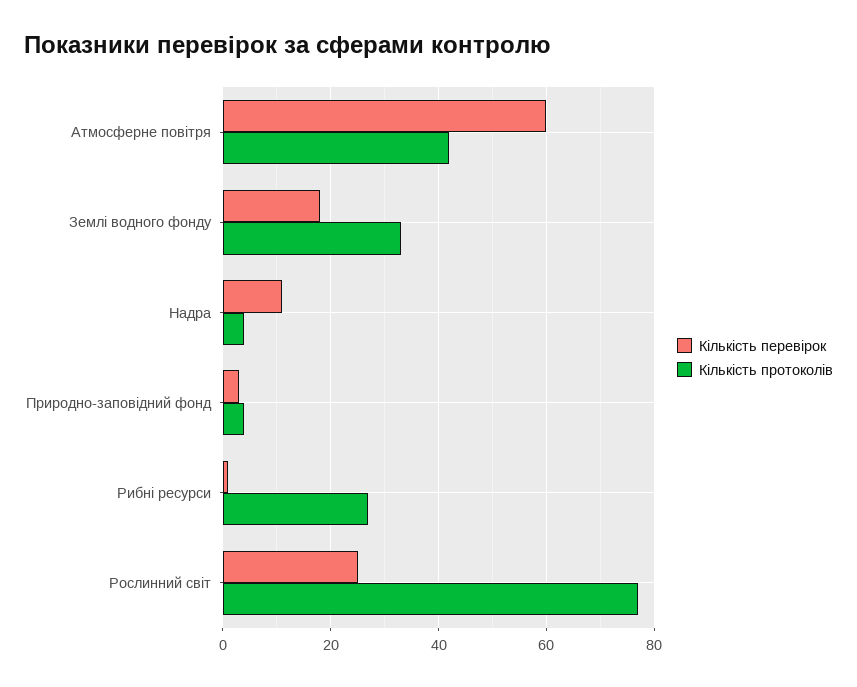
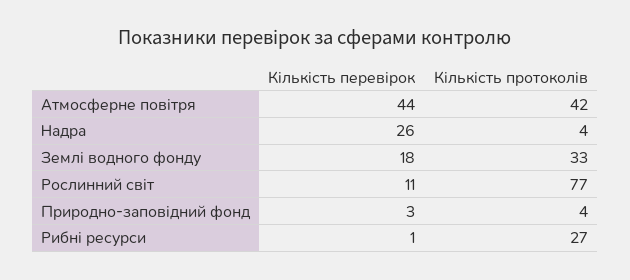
Кількість перевірок, Атмосферне повітря: 60 -> 44
Кількість перевірок, Надра: 10 -> 26
Кількість перевірок, Рослинний світ: 25 -> 11

